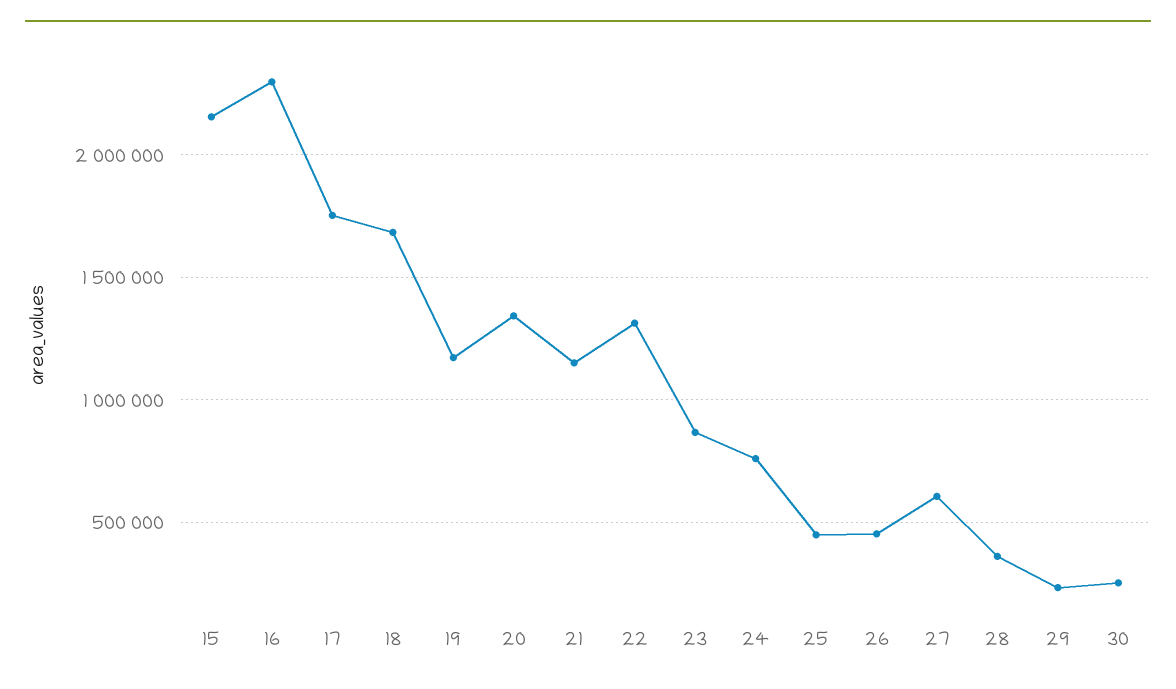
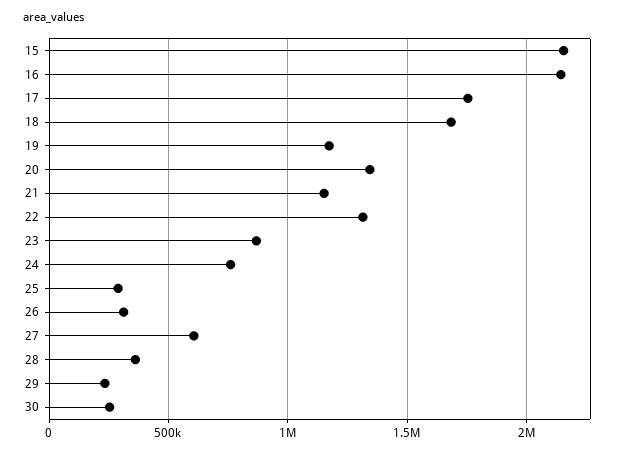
16: 2300000 -> 2150000
25: 450000 -> 300000
26: 450000 -> 300000

